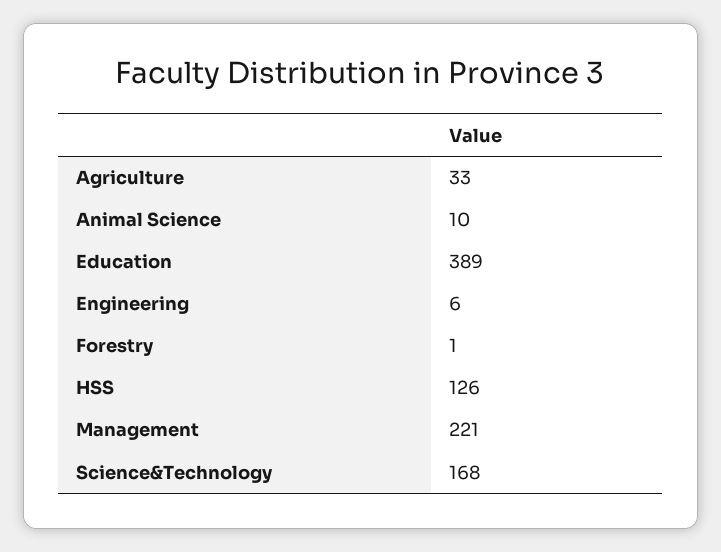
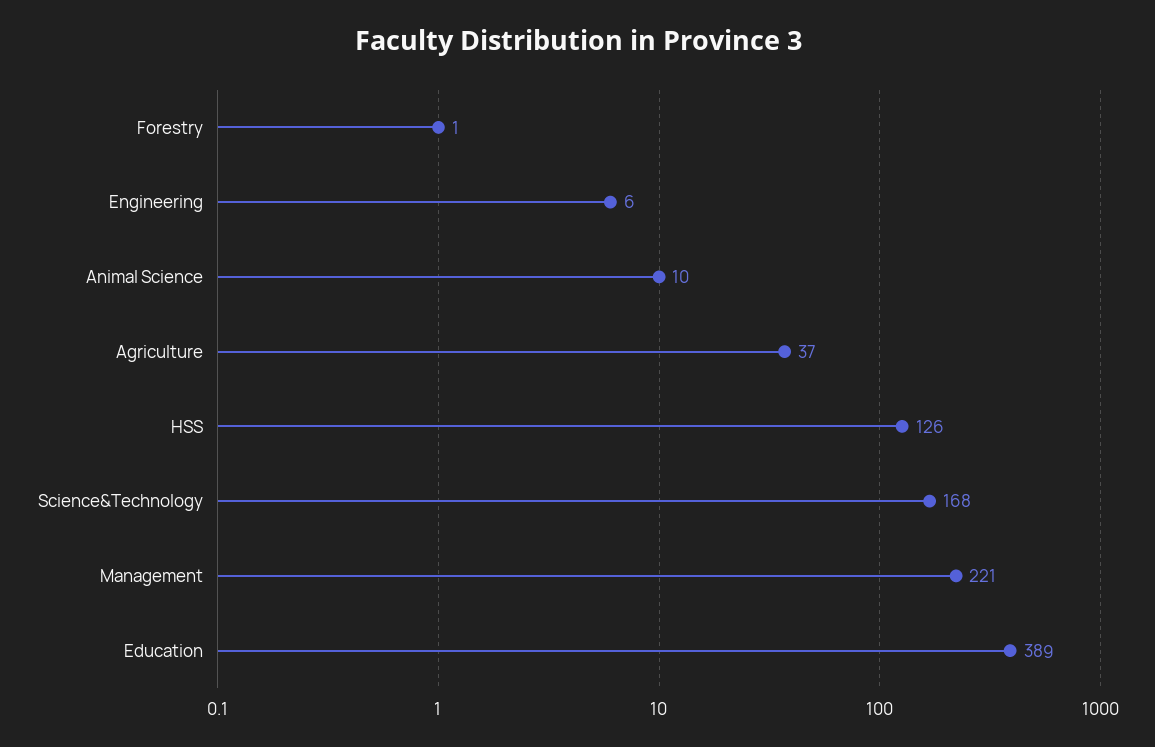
Agriculture: 33 -> 37

